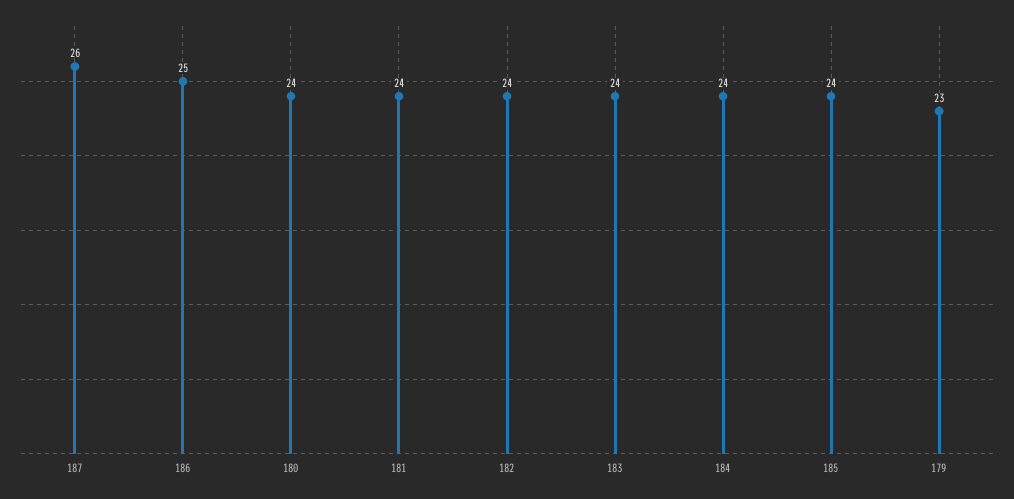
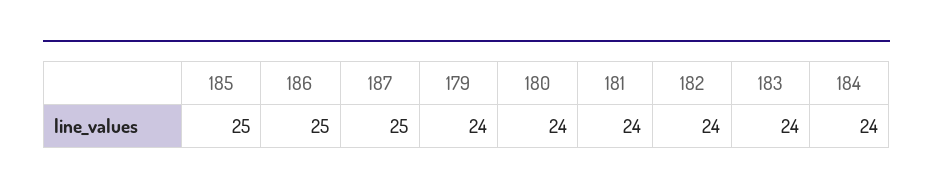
187: 26 -> 25
185: 24 -> 25
179: 23 -> 24

